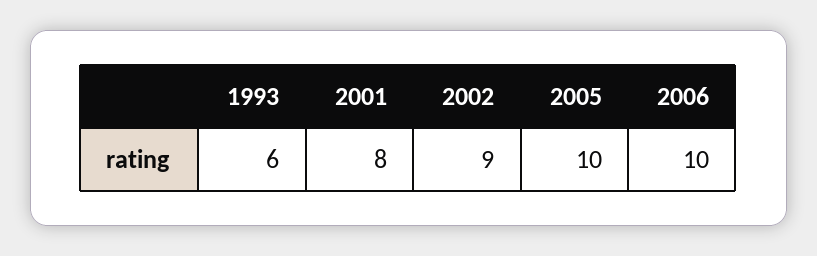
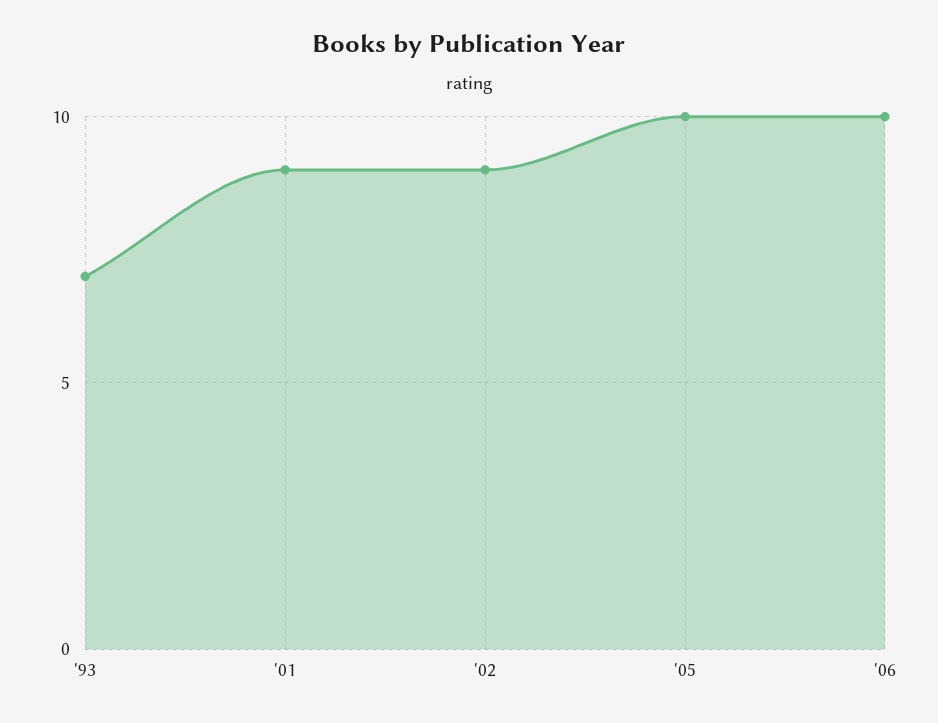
1993: 6 -> 7
2001: 8 -> 9

